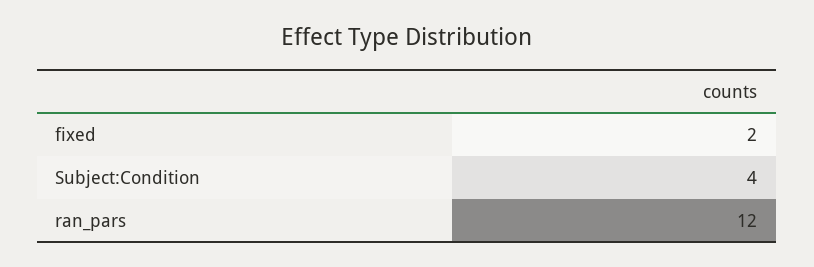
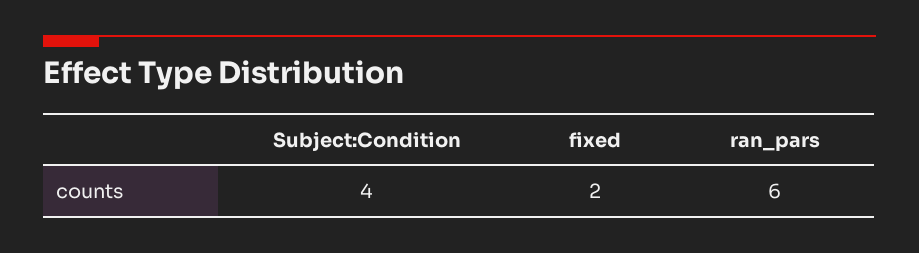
ran_pars: 12 -> 6

